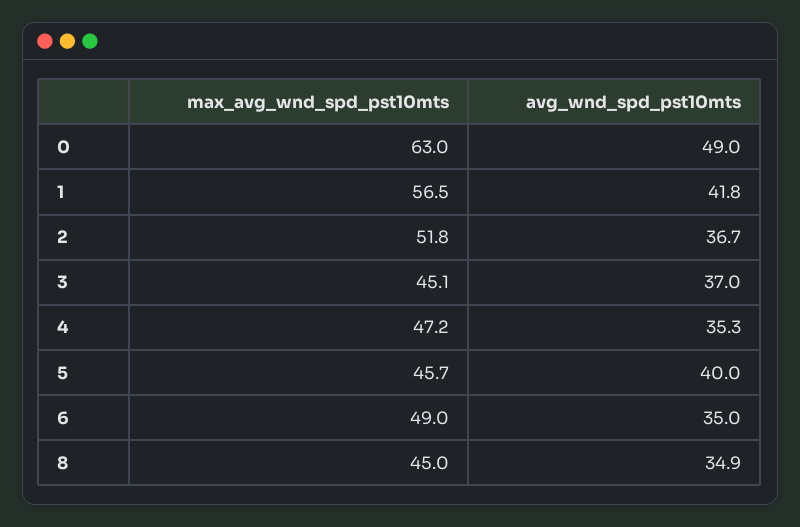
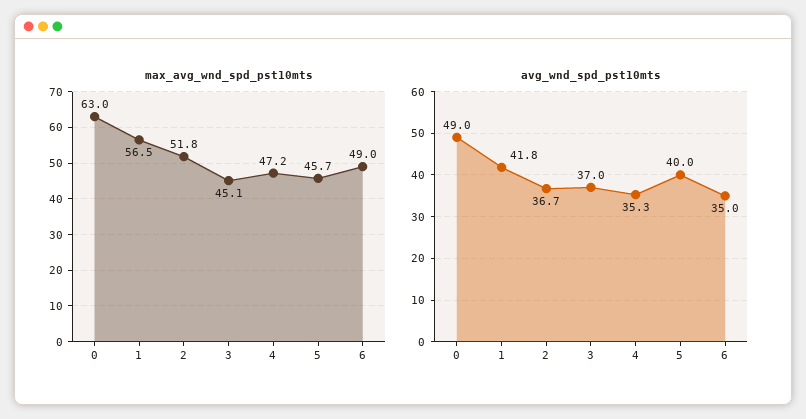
max_avg_wnd_spd_pst10mts, 8: 45 -> none
avg_wnd_spd_pst10mts, 8: 34.9 -> none

